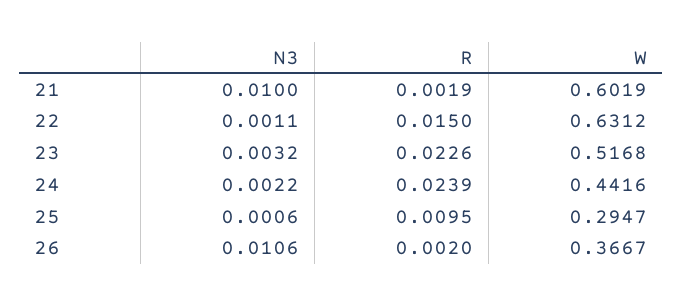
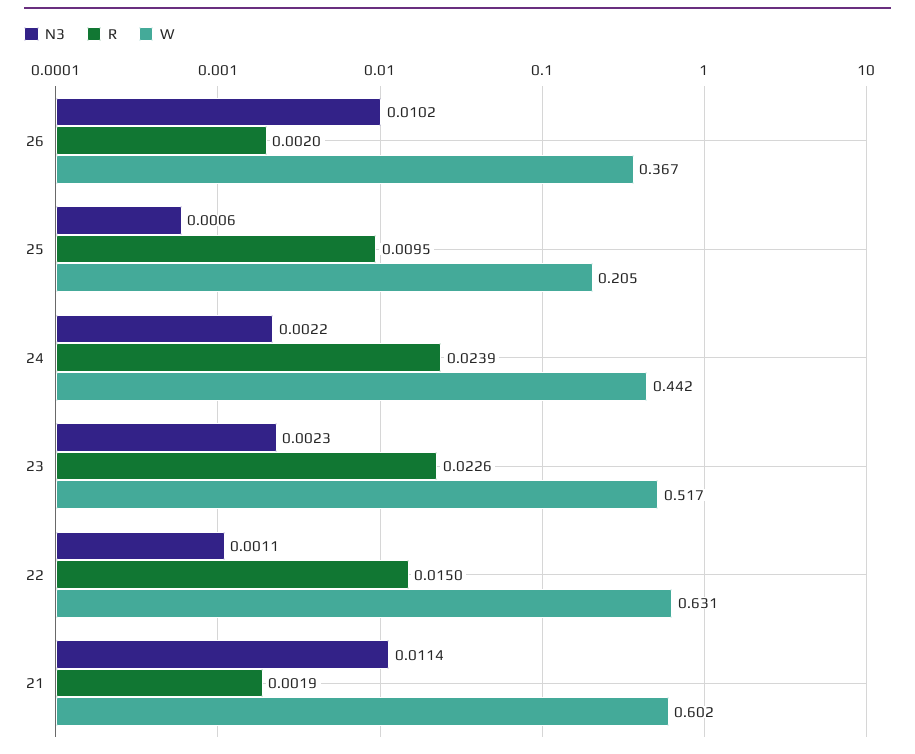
N3, 21: 0.01 -> 0.0114
N3, 23: 0.0032 -> 0.0023
W, 25: 0.2947 -> 0.205
N3, 26: 0.0106 -> 0.0102

